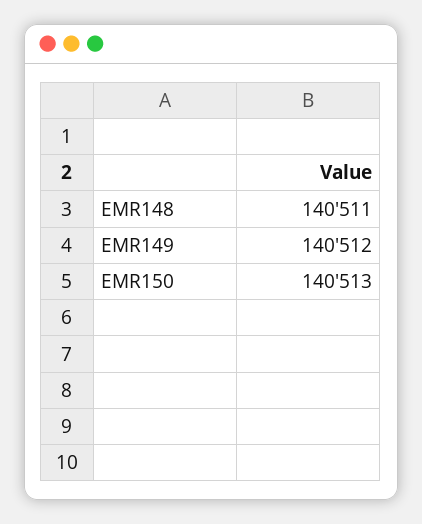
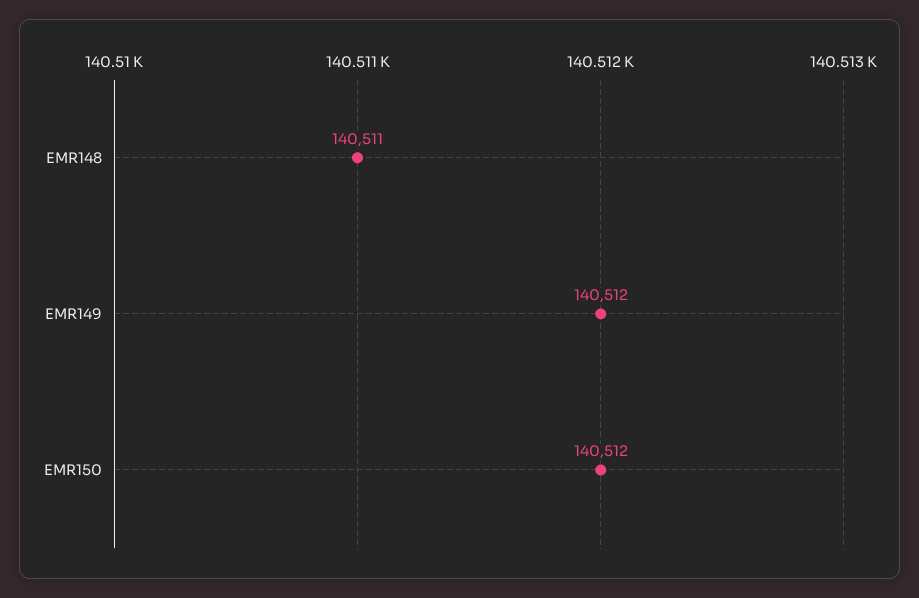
EMR150: 140513 -> 140512

